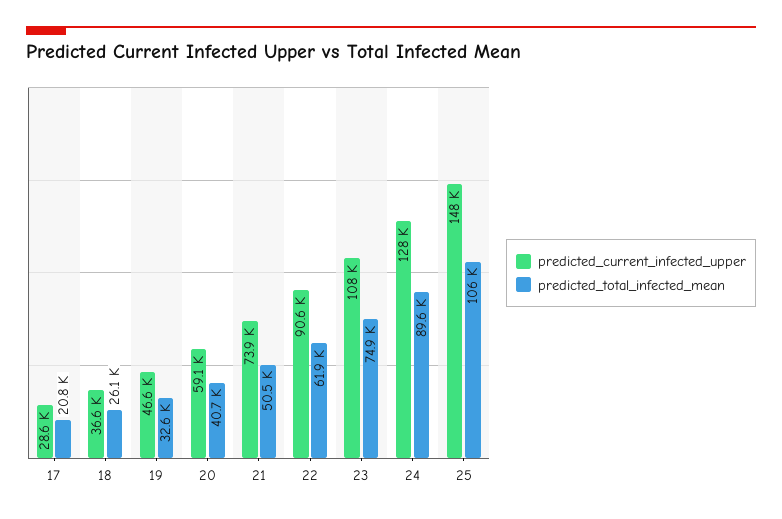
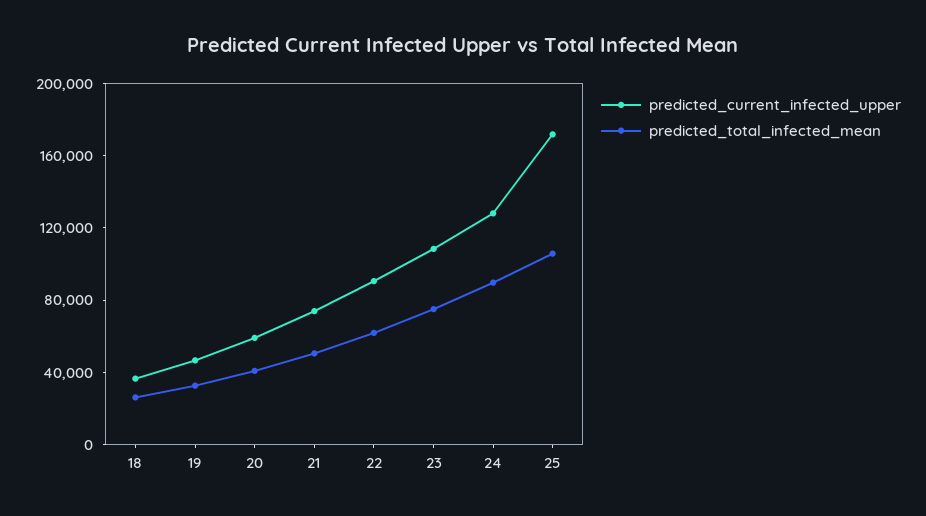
predicted_current_infected_upper, 17: 28600 -> none
predicted_total_infected_mean, 17: 20800 -> none
predicted_current_infected_upper, 25: 148000 -> 170000

